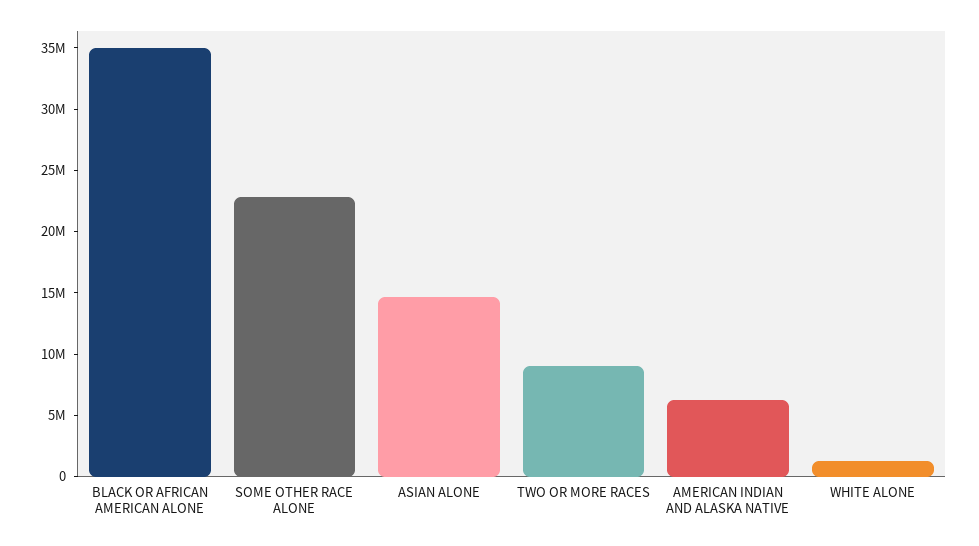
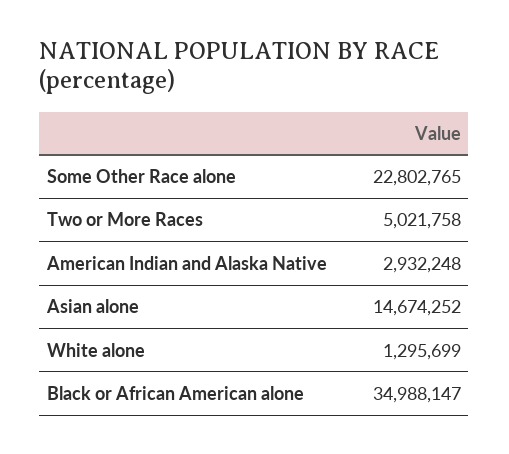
TWO OR MORE RACES: 9000000 -> 5021758
AMERICAN INDIAN AND ALASKA NATIVE: 6000000 -> 2932248

